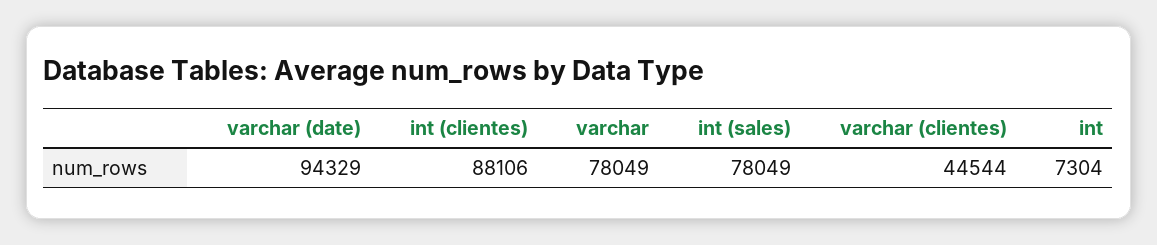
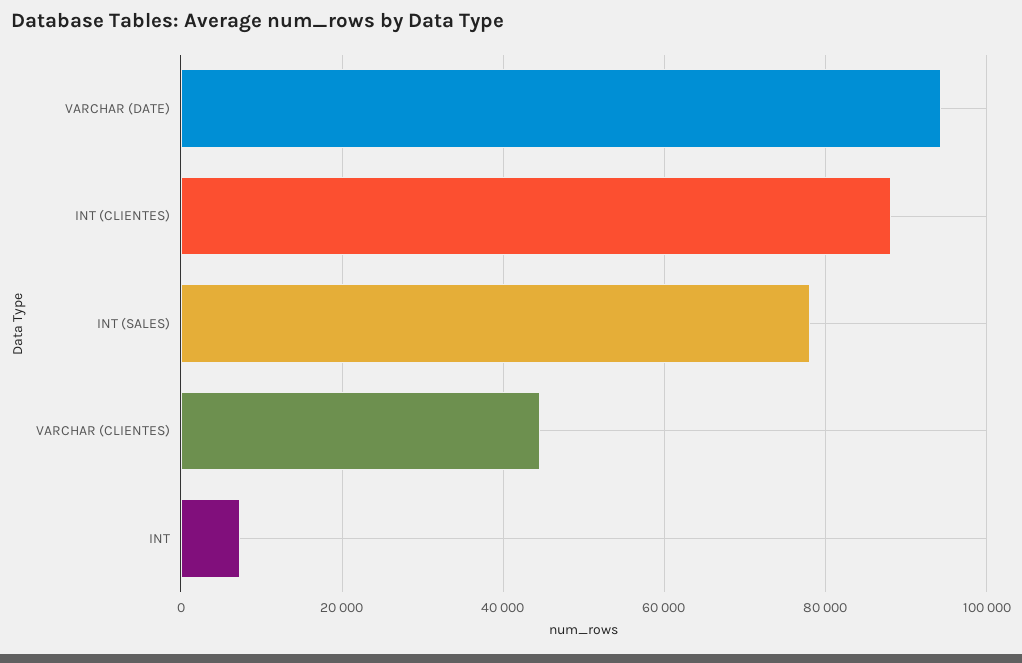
varchar: 78049 -> none

